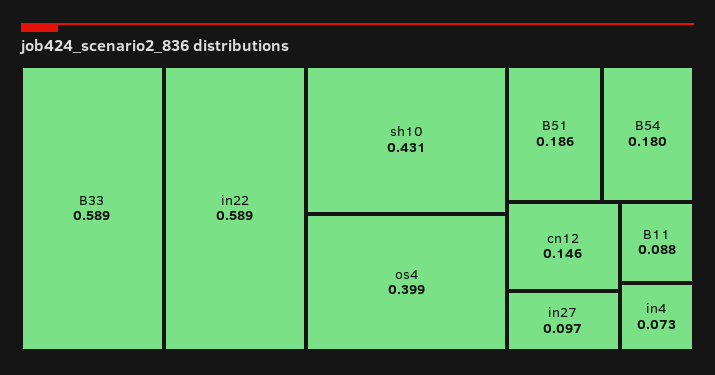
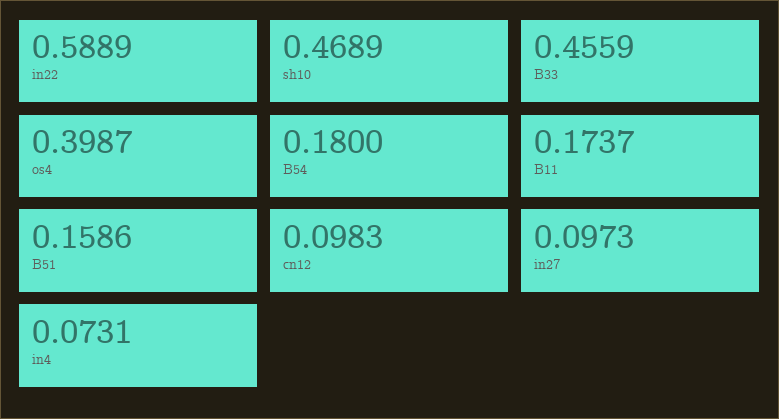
B33: 0.589 -> 0.4559
sh10: 0.431 -> 0.4689
B51: 0.186 -> 0.1586
cn12: 0.146 -> 0.0983
B11: 0.088 -> 0.1737

